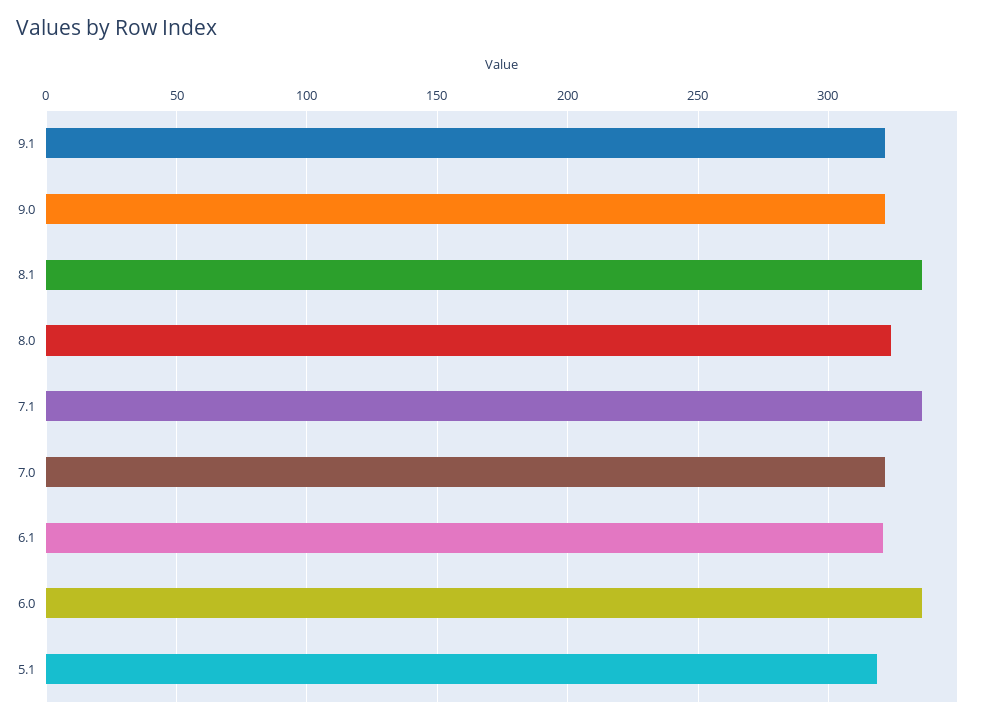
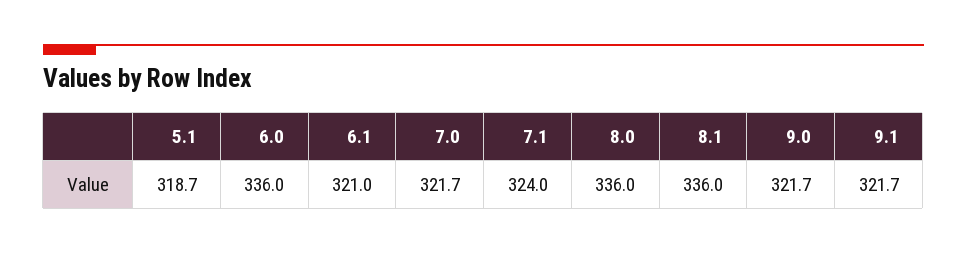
8.0: 325 -> 336
7.1: 335 -> 324

